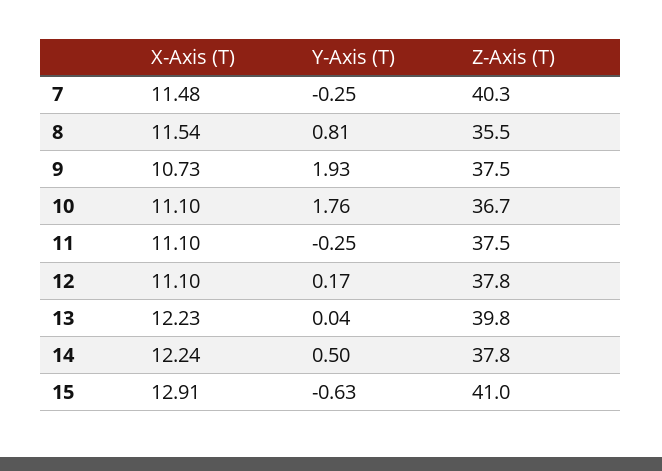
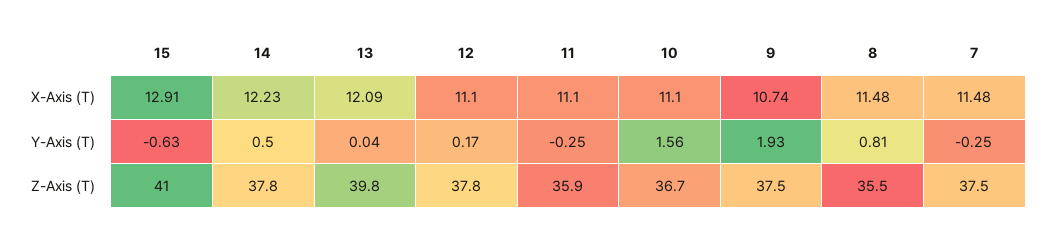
Z-Axis (T), 7: 40.3 -> 37.5
X-Axis (T), 8: 11.54 -> 11.48
X-Axis (T), 9: 10.73 -> 10.74
Y-Axis (T), 10: 1.76 -> 1.56
Z-Axis (T), 11: 37.5 -> 35.9
X-Axis (T), 13: 12.23 -> 12.09
X-Axis (T), 14: 12.24 -> 12.23

